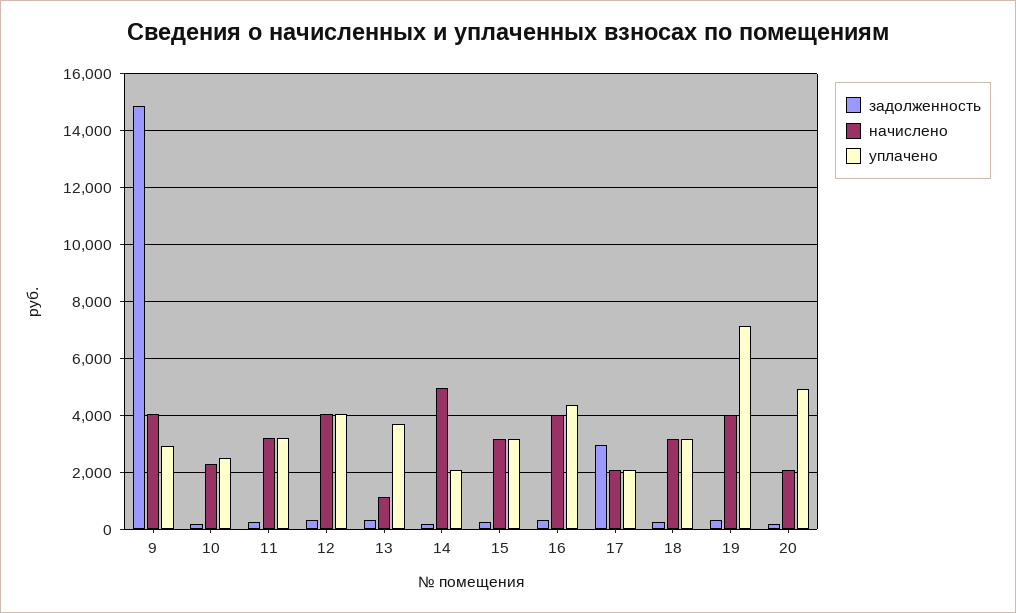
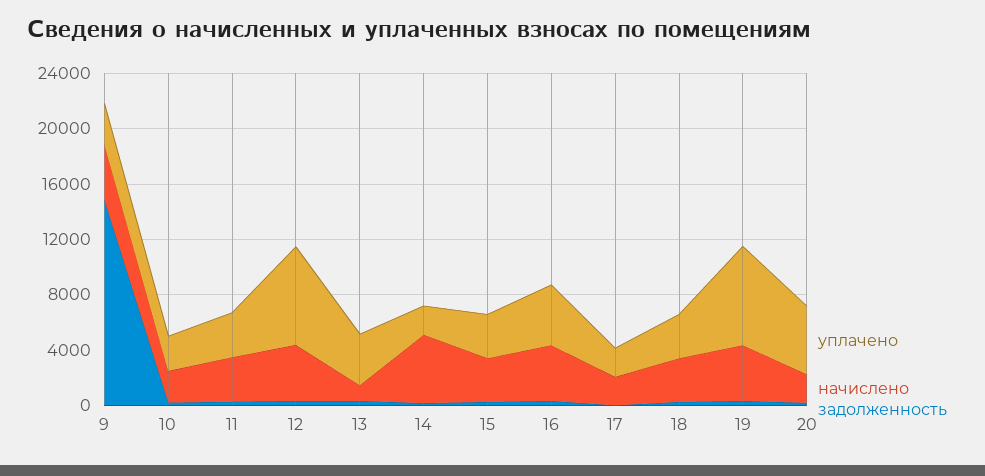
уплачено, 12: 4000 -> 7000
задолженность, 17: 3000 -> 0

